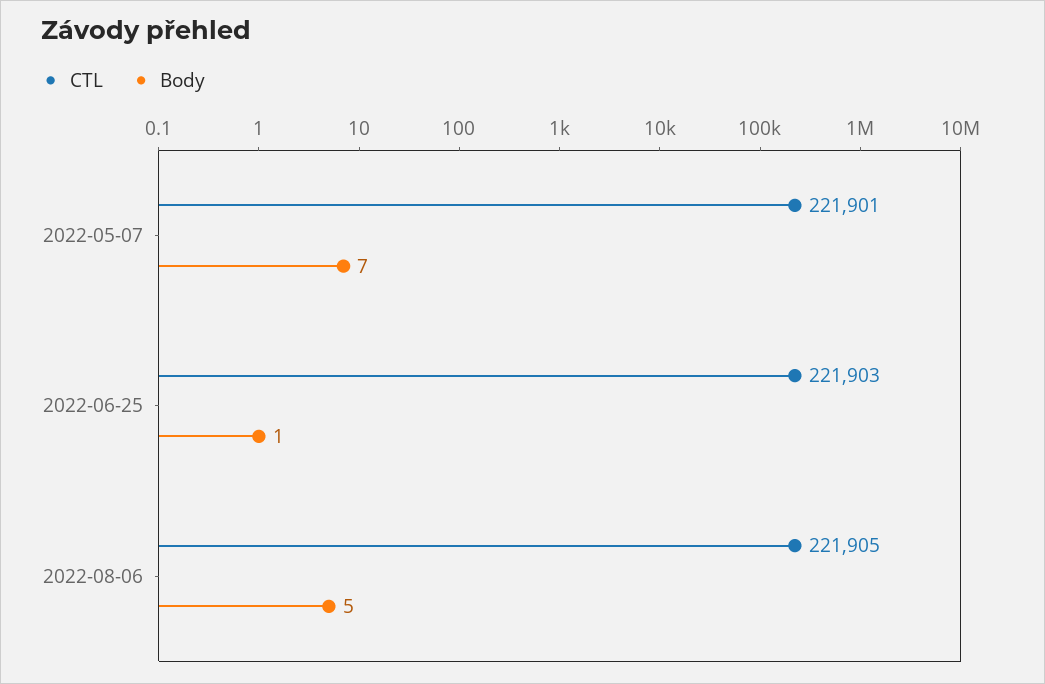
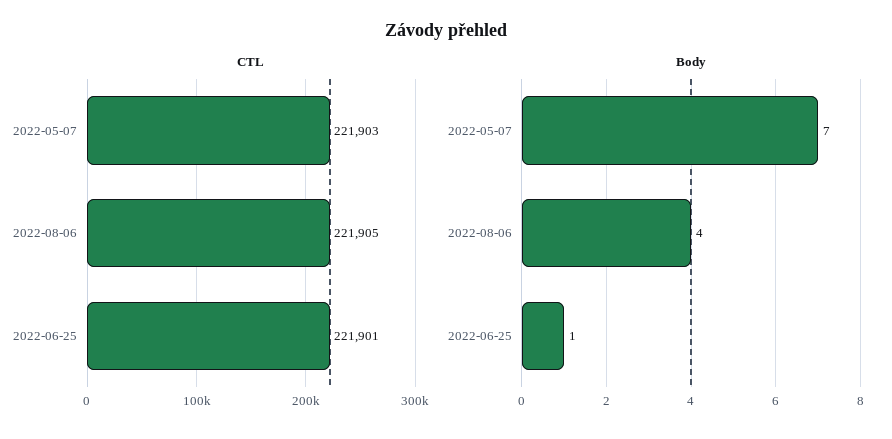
CTL, 2022-05-07: 221901 -> 221903
CTL, 2022-06-25: 221903 -> 221901
Body, 2022-08-06: 5 -> 4

